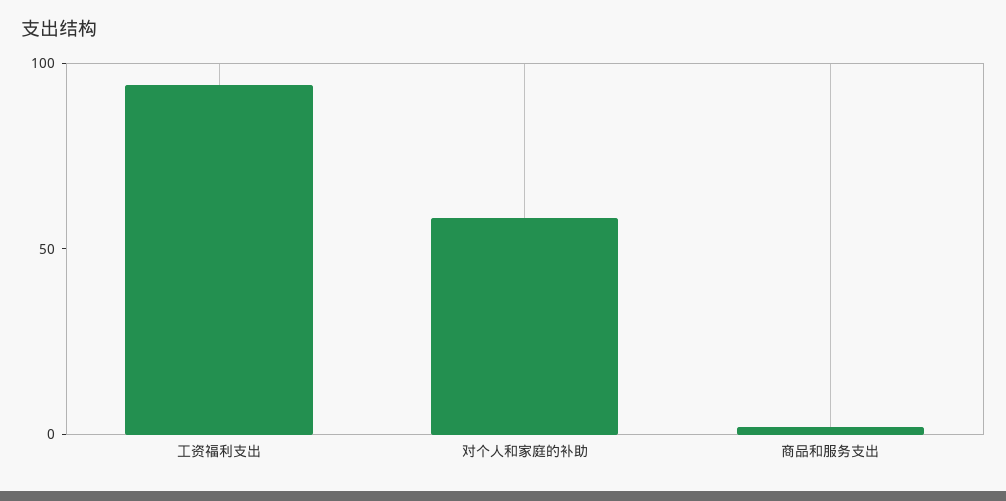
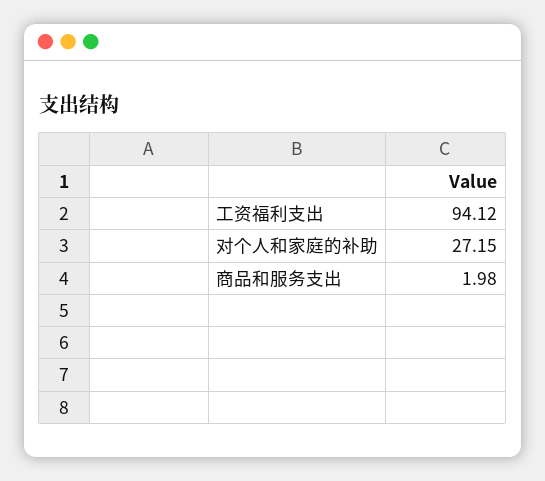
对个人和家庭的补助: 60 -> 27.15

